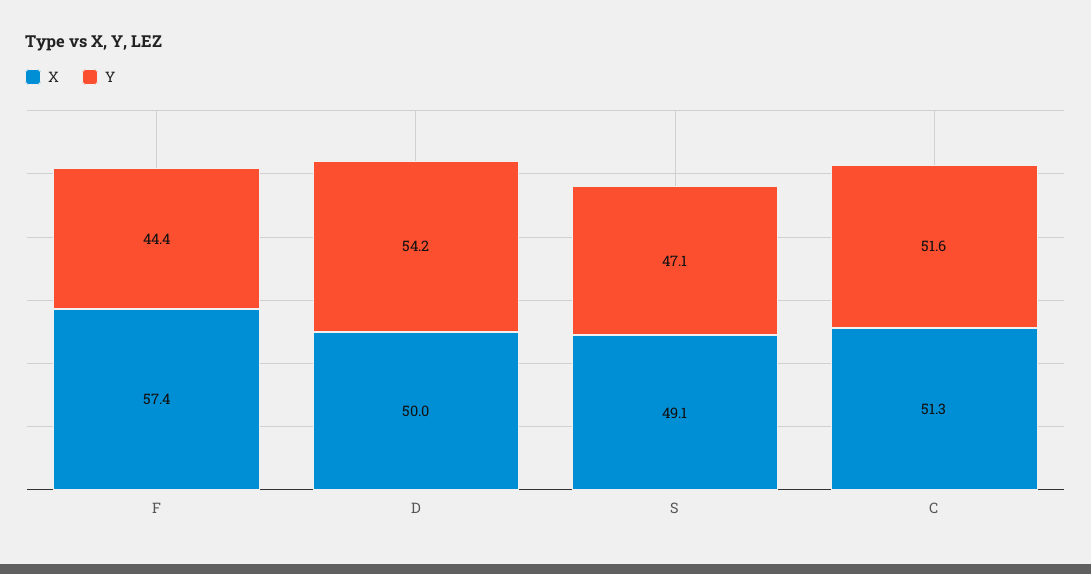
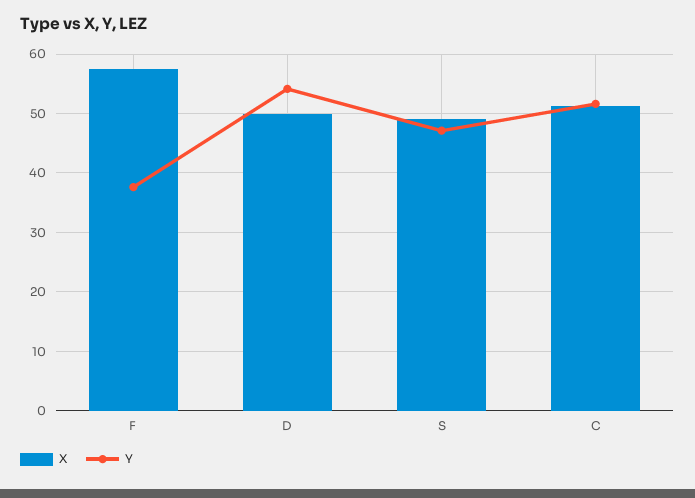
Y, F: 44.4 -> 38

